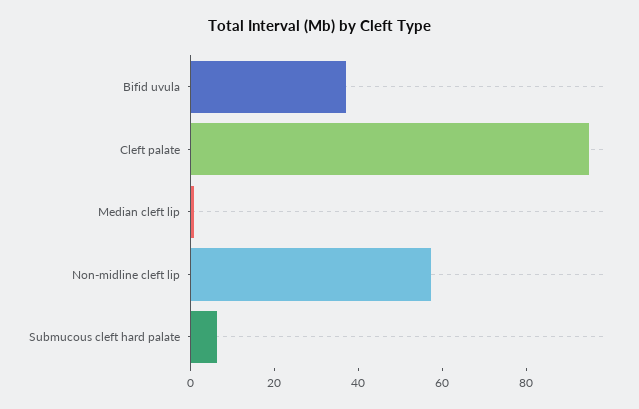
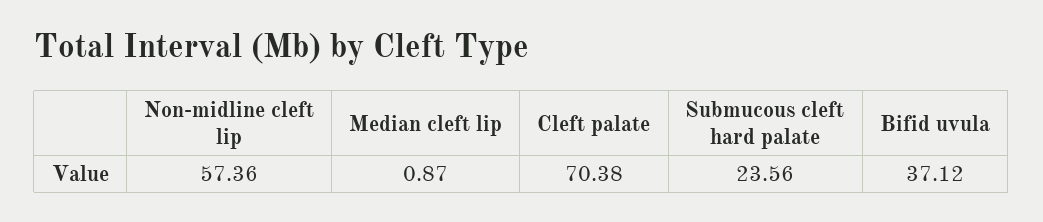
Cleft palate: 95 -> 70.38
Submucous cleft hard palate: 5 -> 23.56

